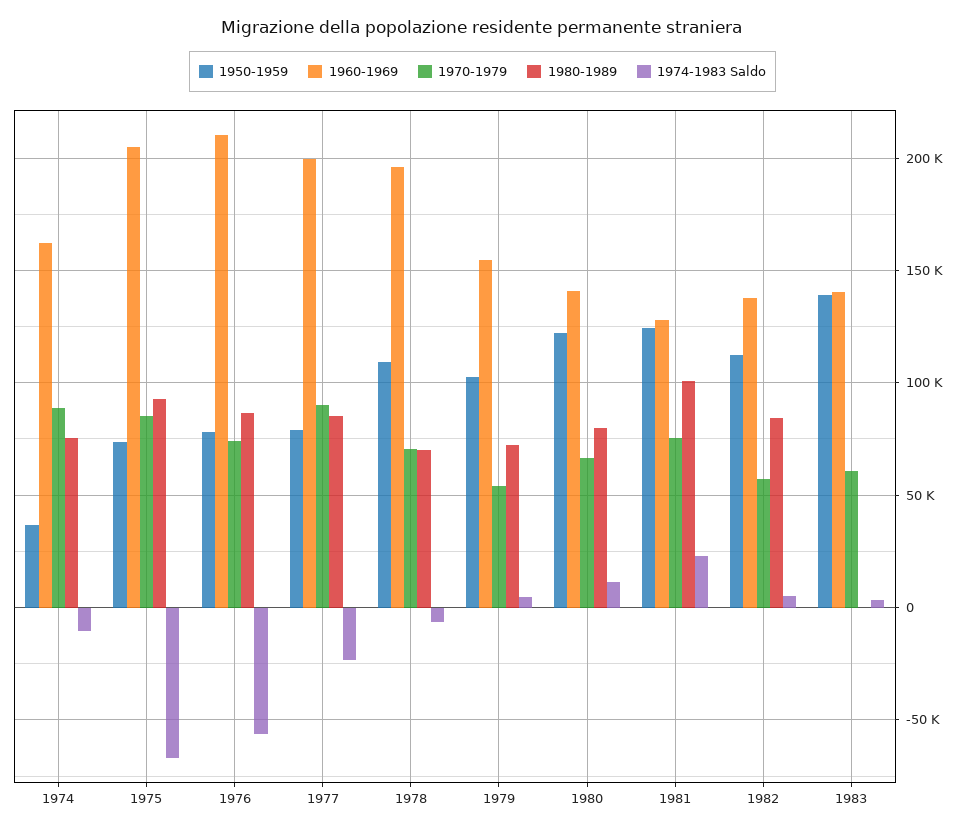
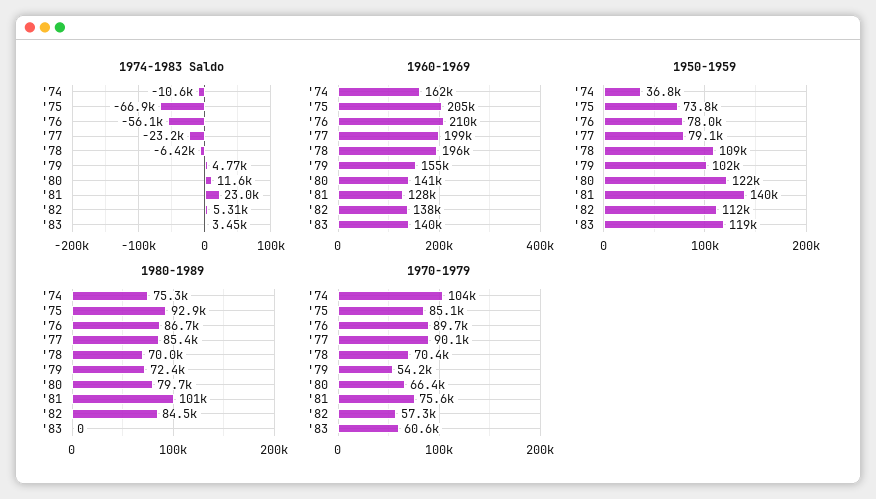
1970-1979, 1974: 90000 -> 104000
1970-1979, 1976: 75000 -> 89700
1950-1959, 1981: 125000 -> 140000
1950-1959, 1983: 140000 -> 119000

